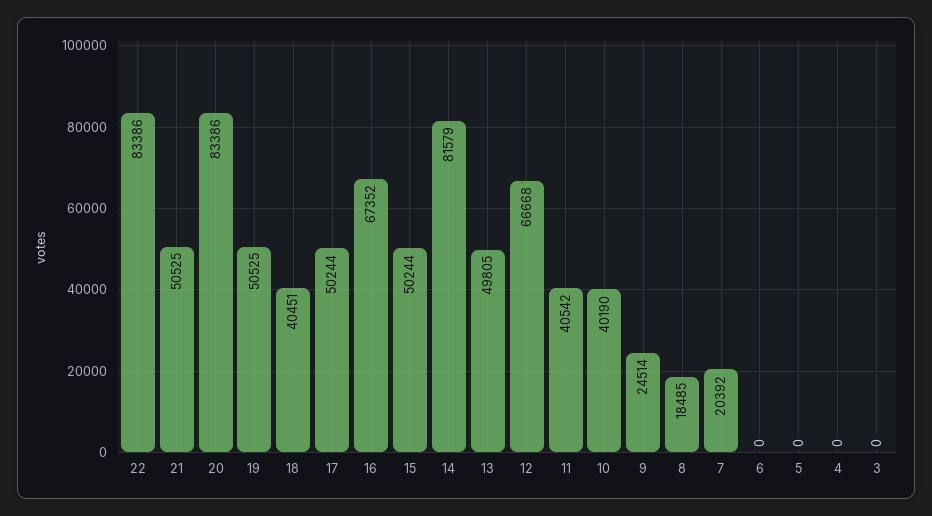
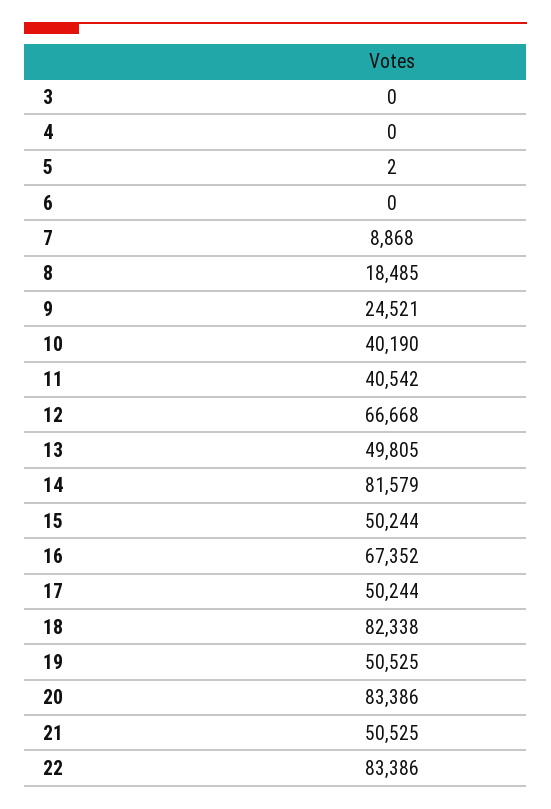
18: 40451 -> 82338
9: 24514 -> 24521
7: 20392 -> 8868
5: 0 -> 2

